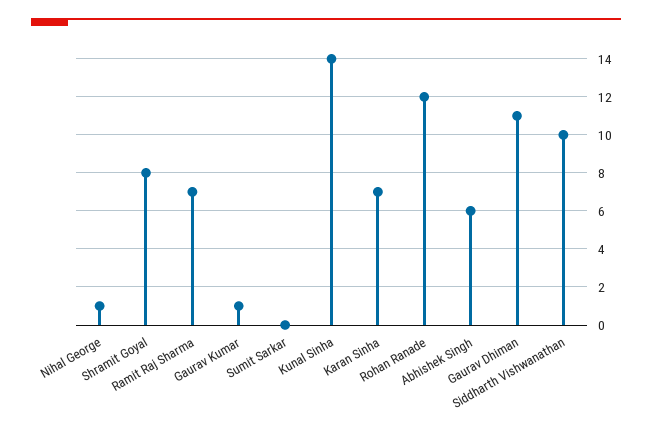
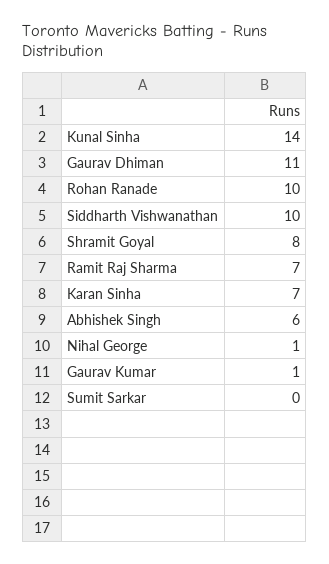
Rohan Ranade: 12 -> 10

